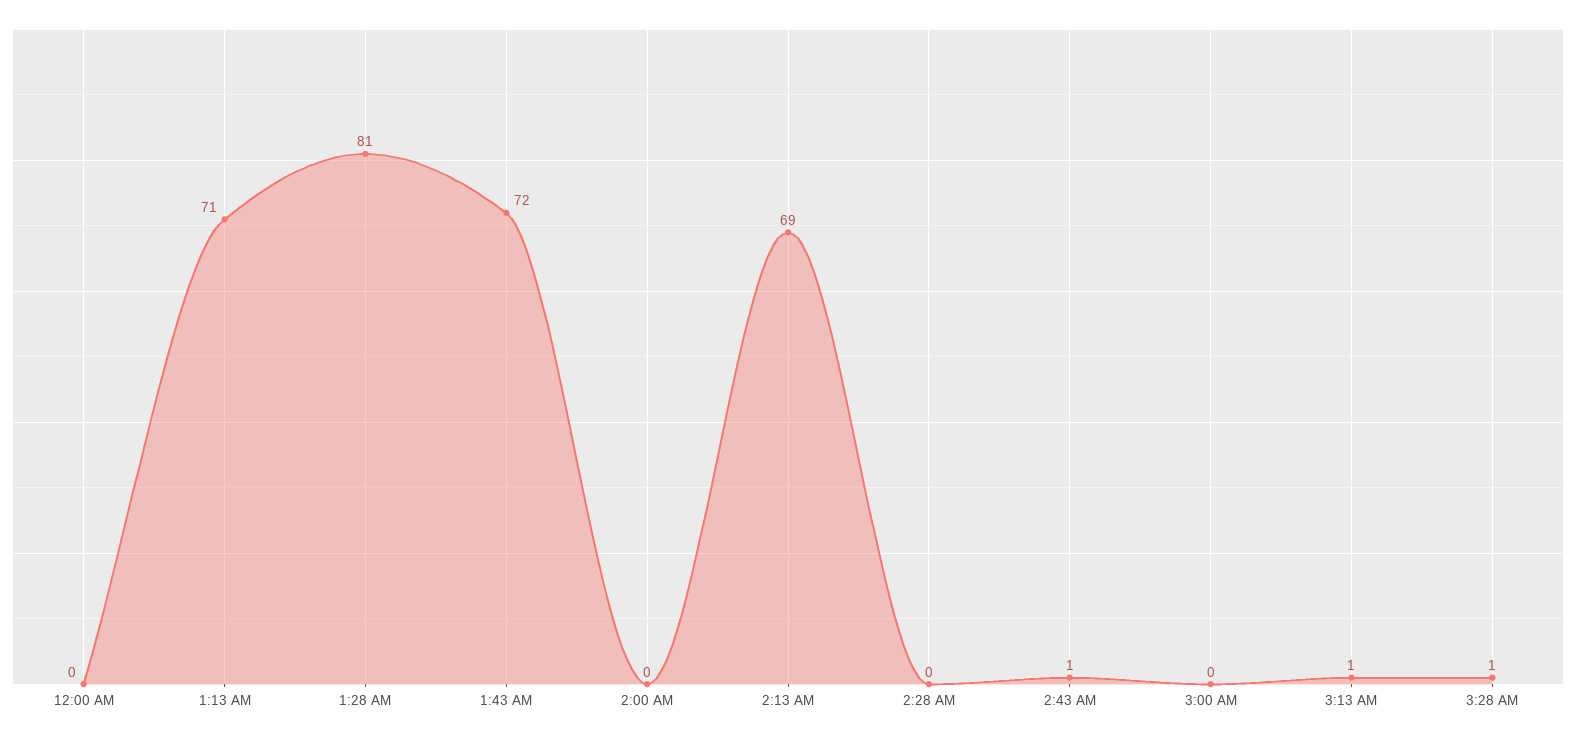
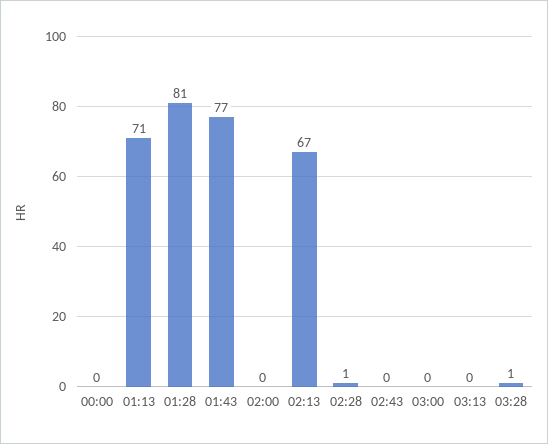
1:43 AM: 72 -> 77
2:13 AM: 69 -> 67
2:28 AM: 0 -> 1
2:43 AM: 1 -> 0
3:13 AM: 1 -> 0

